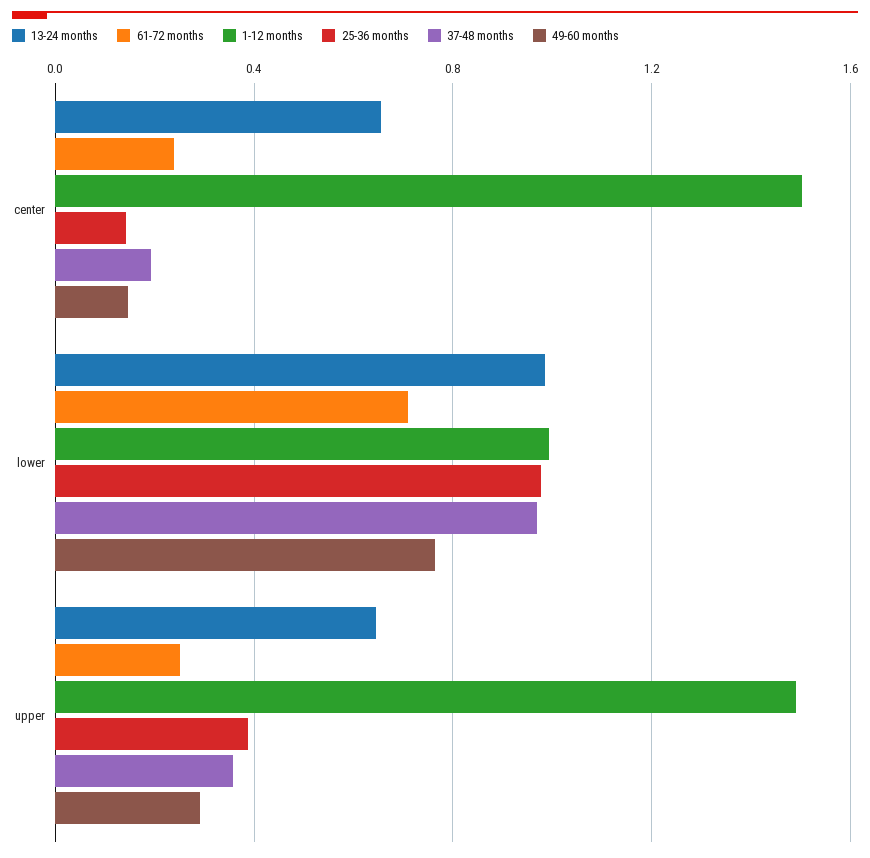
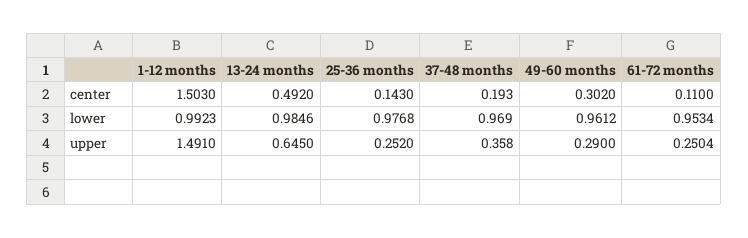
13-24 months, center: 0.65 -> 0.492
61-72 months, center: 0.25 -> 0.11
49-60 months, center: 0.15 -> 0.302
61-72 months, lower: 0.7 -> 0.9534
49-60 months, lower: 0.75 -> 0.9612
25-36 months, upper: 0.4 -> 0.252

